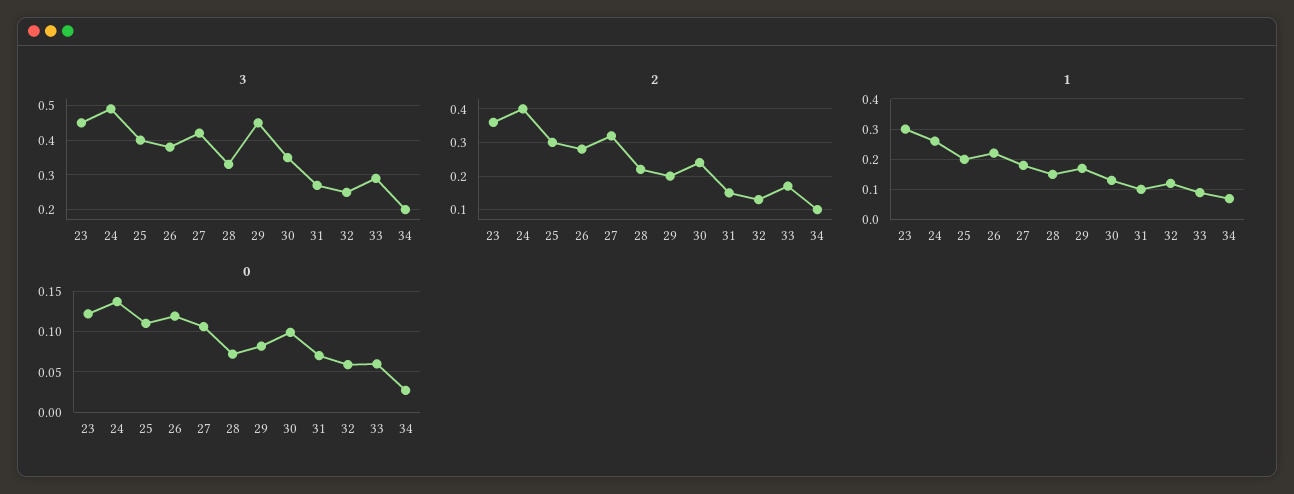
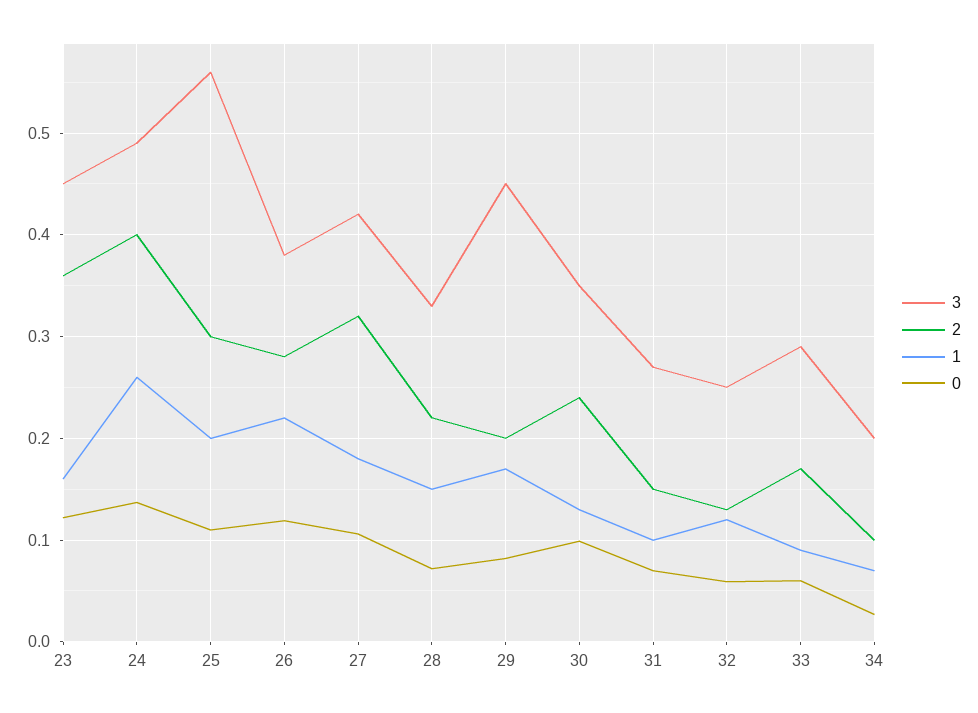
3, 25: 0.4 -> 0.56
1, 23: 0.3 -> 0.16

